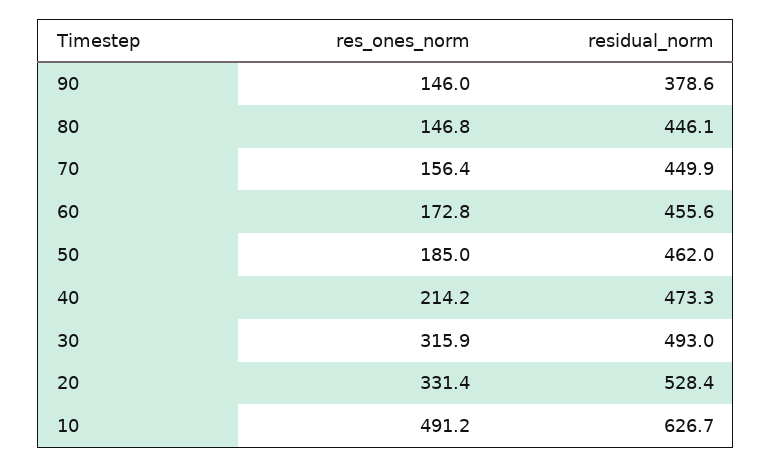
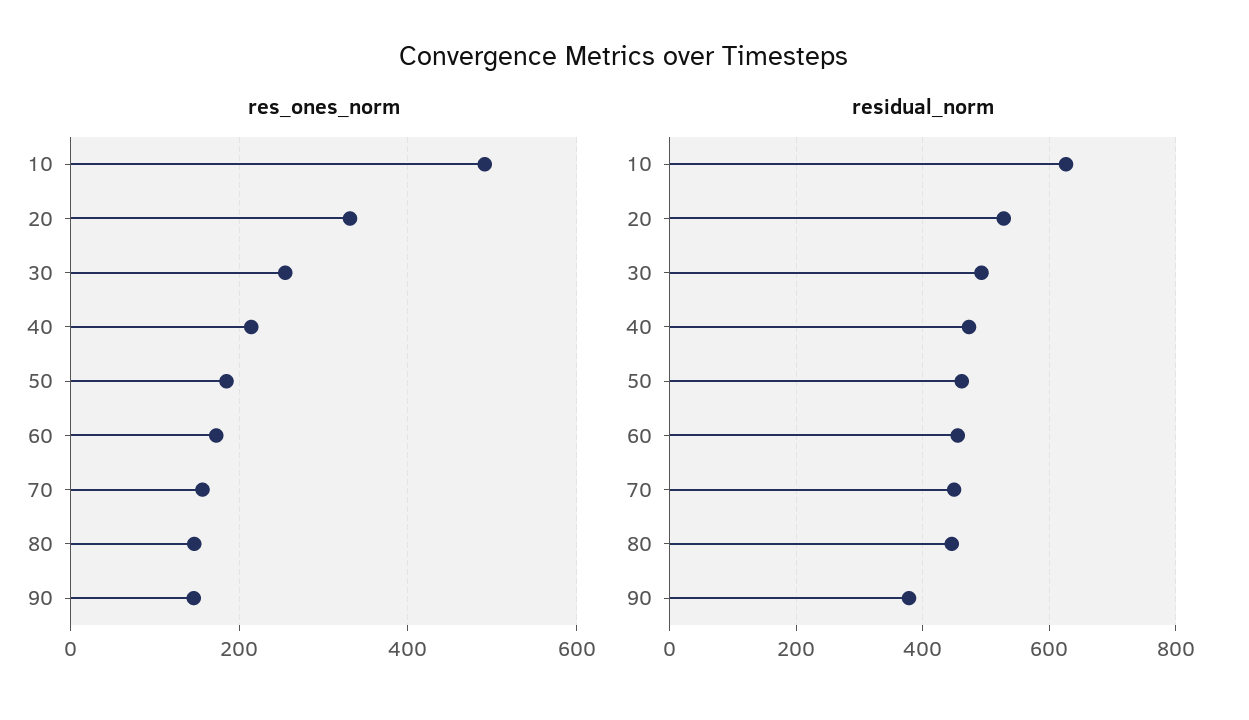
res_ones_norm, 30: 315.9 -> 260

